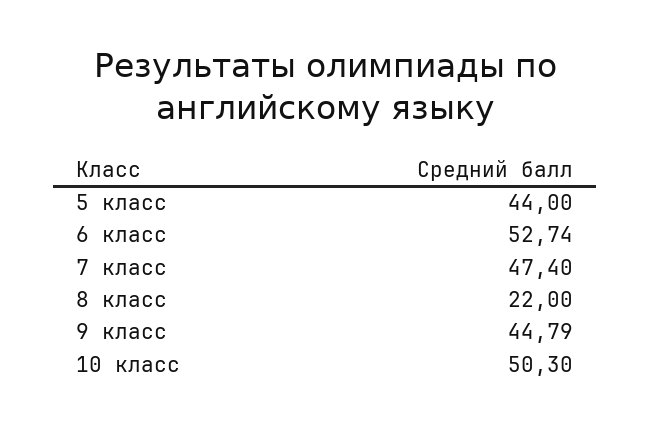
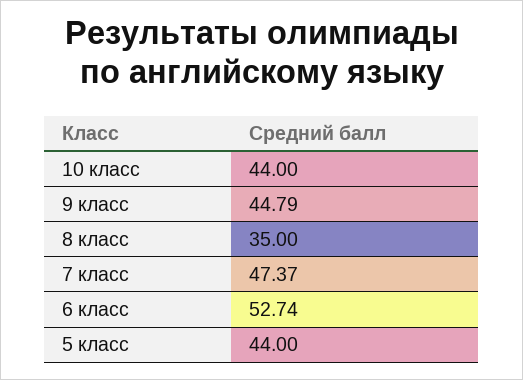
7 класс: 47.4 -> 47.37
8 класс: 22 -> 35
10 класс: 50.3 -> 44

